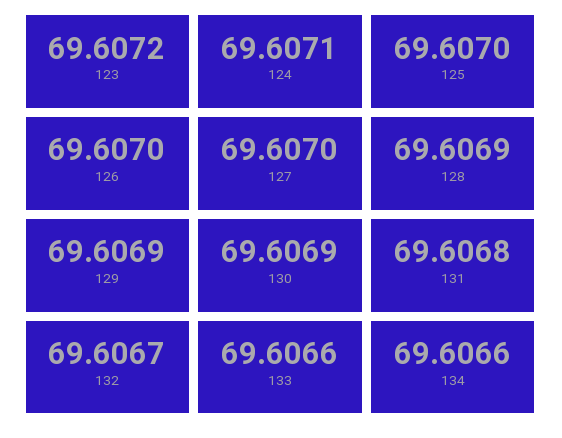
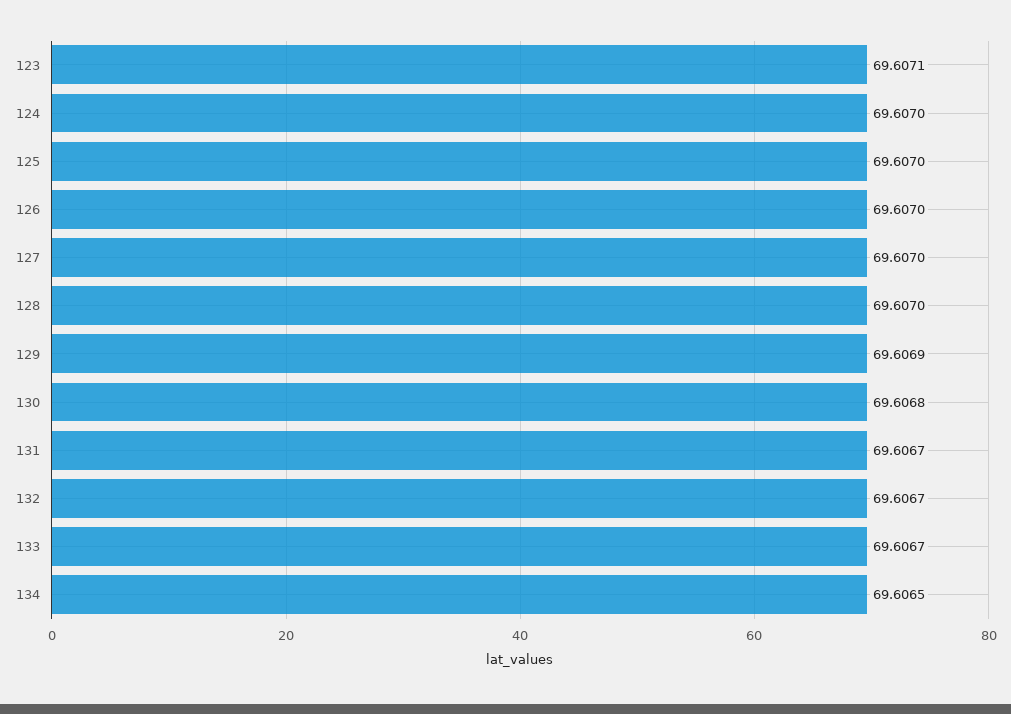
123: 69.6072 -> 69.6071
124: 69.6071 -> 69.607
128: 69.6069 -> 69.607
130: 69.6069 -> 69.6068
131: 69.6068 -> 69.6067
133: 69.6066 -> 69.6067
134: 69.6066 -> 69.6065

